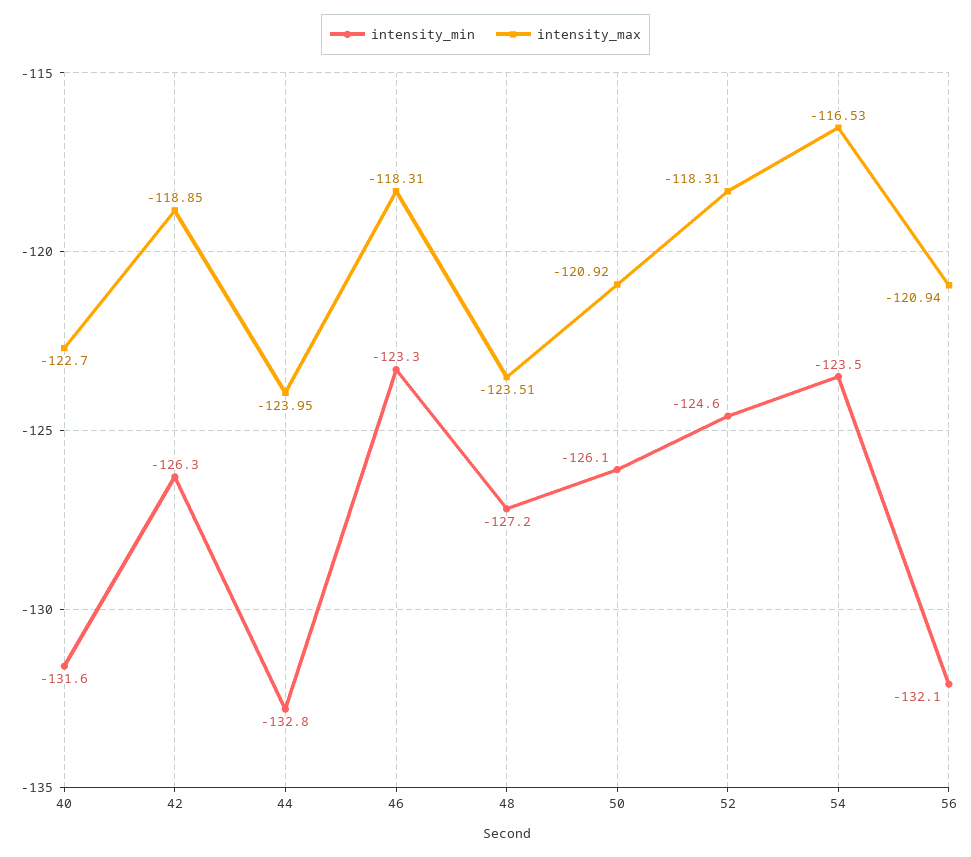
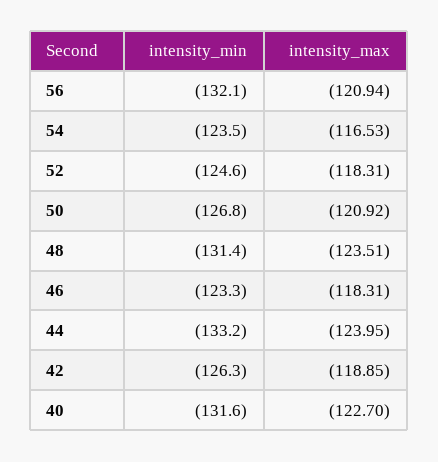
intensity_min, 44: -132.8 -> -133.2
intensity_min, 48: -127.2 -> -131.4
intensity_min, 50: -126.1 -> -126.8

